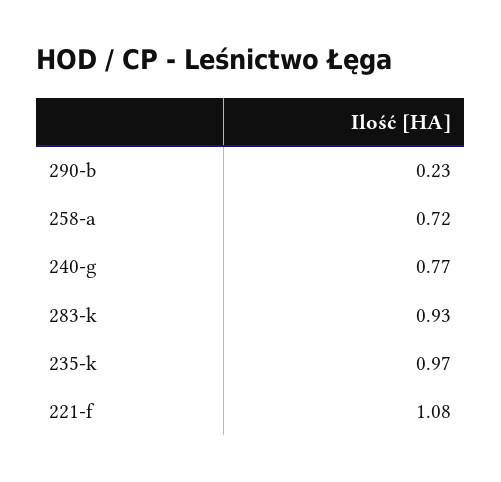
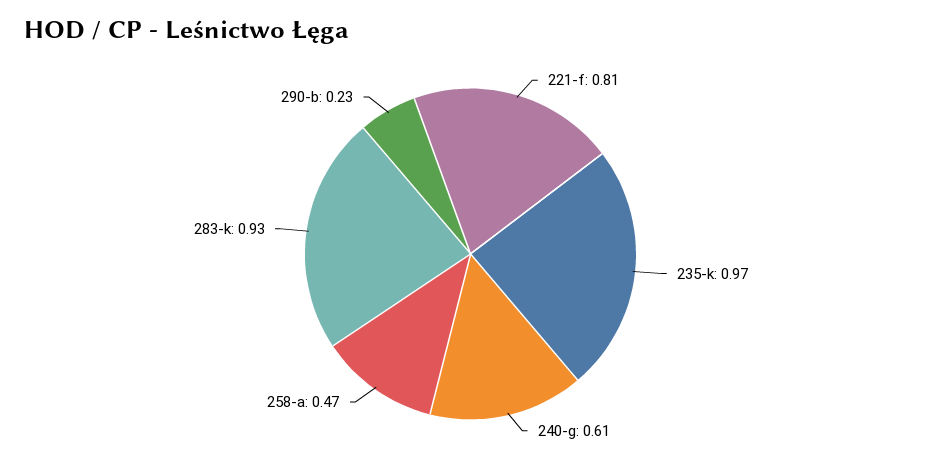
258-a: 0.72 -> 0.47
240-g: 0.77 -> 0.61
221-f: 1.08 -> 0.81

